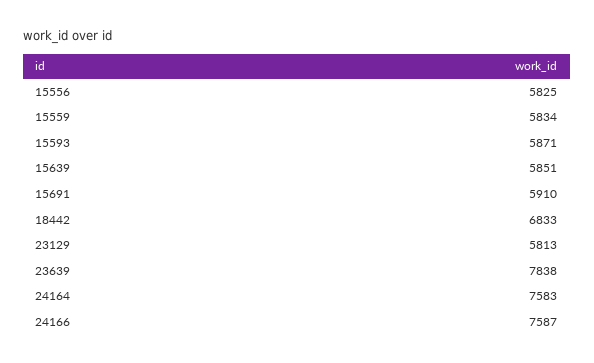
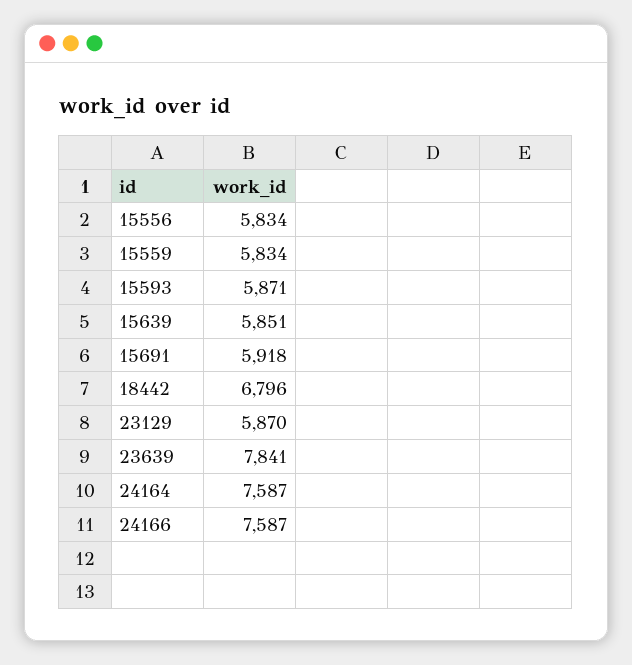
15556: 5825 -> 5834
15691: 5910 -> 5918
18442: 6833 -> 6796
23129: 5813 -> 5870
23639: 7838 -> 7841
24164: 7583 -> 7587

